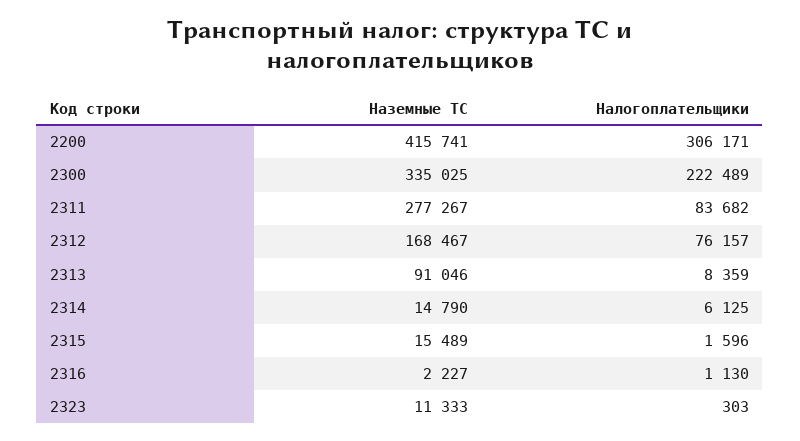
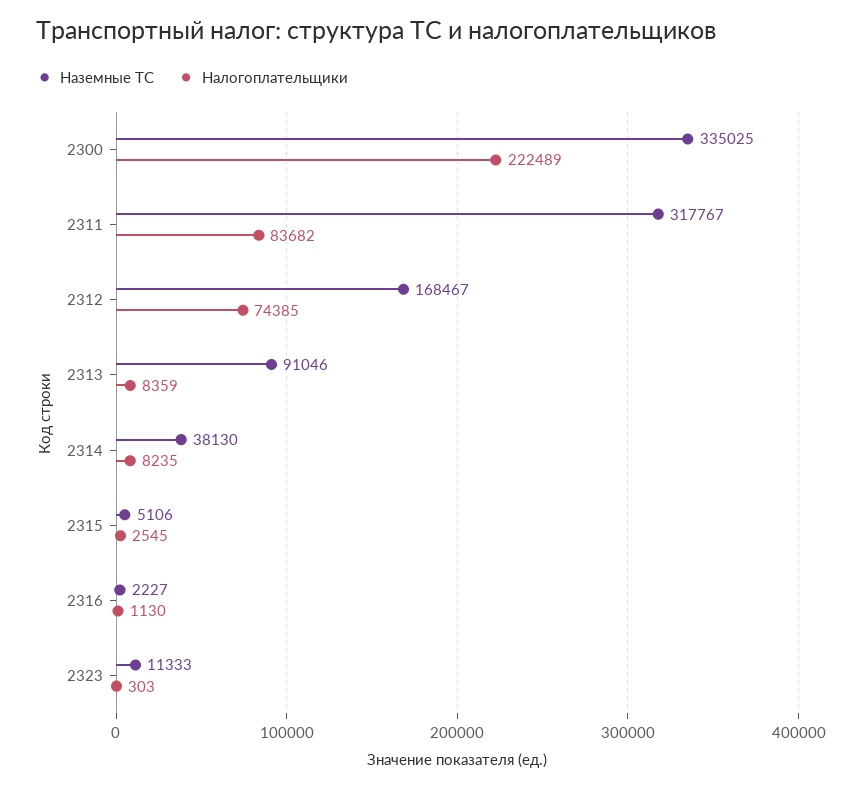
Наземные ТС, 2200: 415741 -> none
Налогоплательщики, 2200: 306171 -> none
Наземные ТС, 2311: 277267 -> 317767
Налогоплательщики, 2312: 76157 -> 74385
Наземные ТС, 2314: 14790 -> 38130
Налогоплательщики, 2314: 6125 -> 8235
Наземные ТС, 2315: 15489 -> 5106
Налогоплательщики, 2315: 1596 -> 2545

